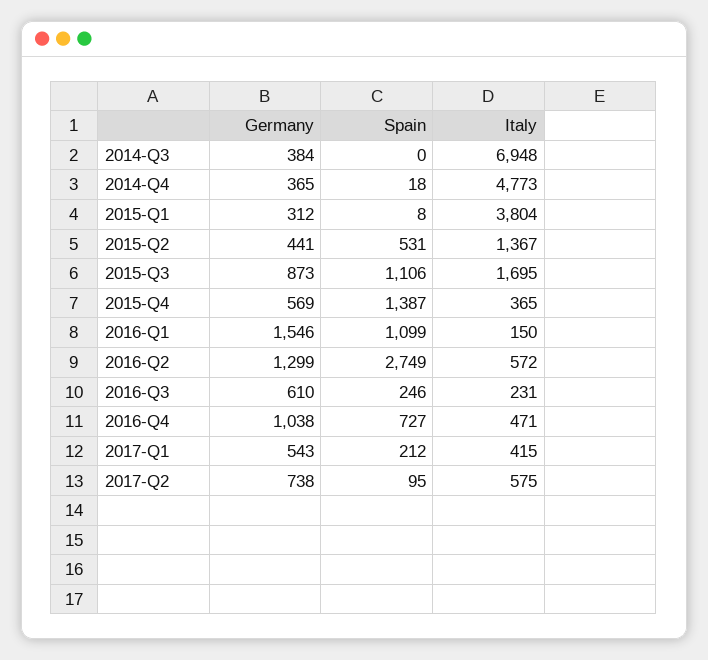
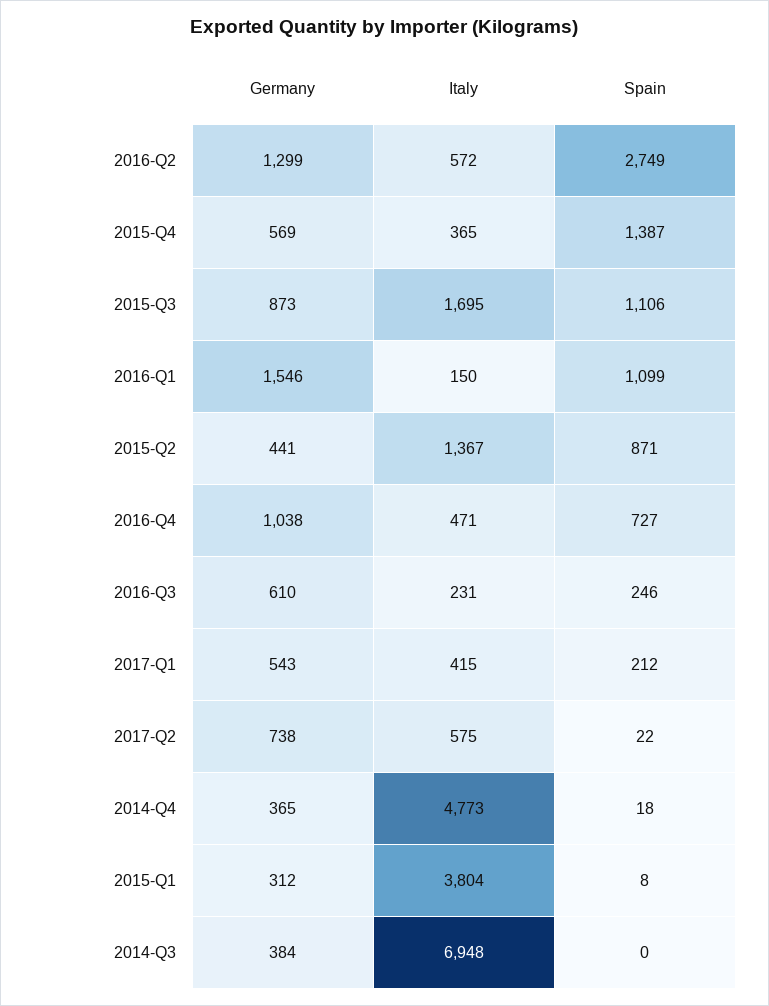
Spain, 2015-Q2: 531 -> 871
Spain, 2017-Q2: 95 -> 22

